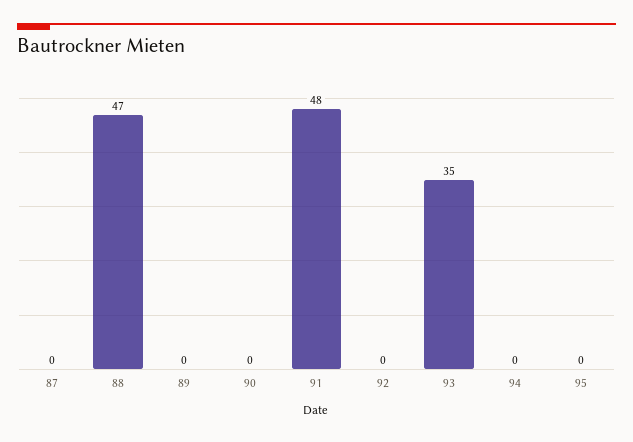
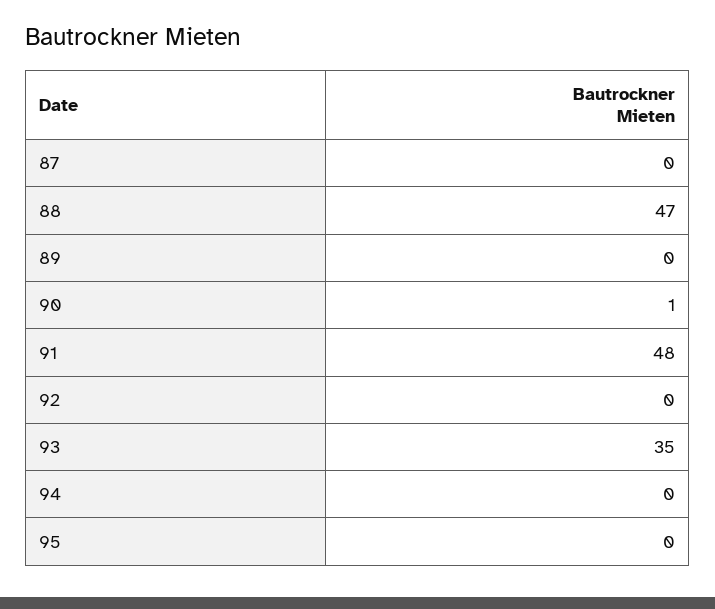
90: 0 -> 1

